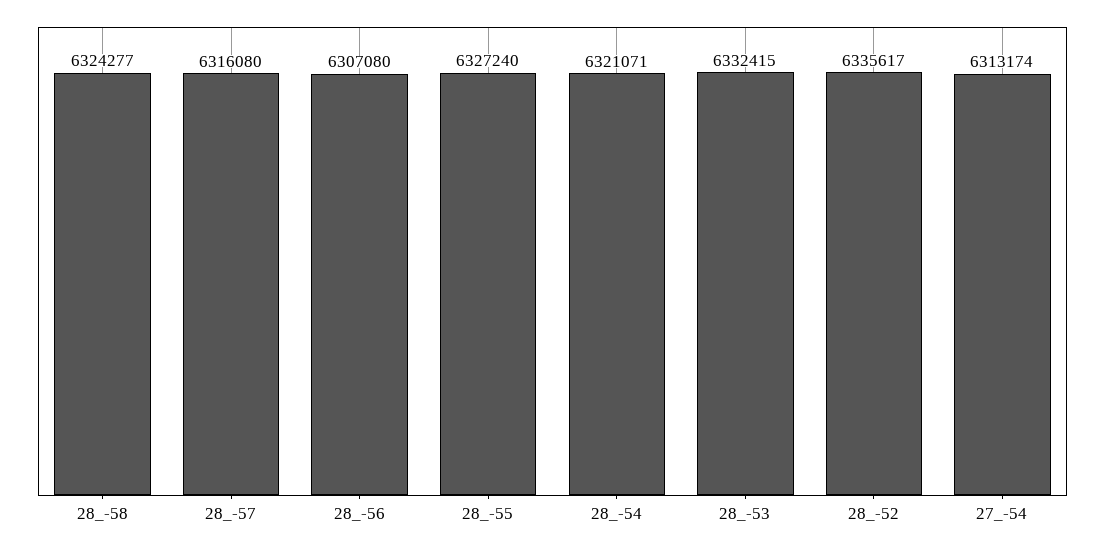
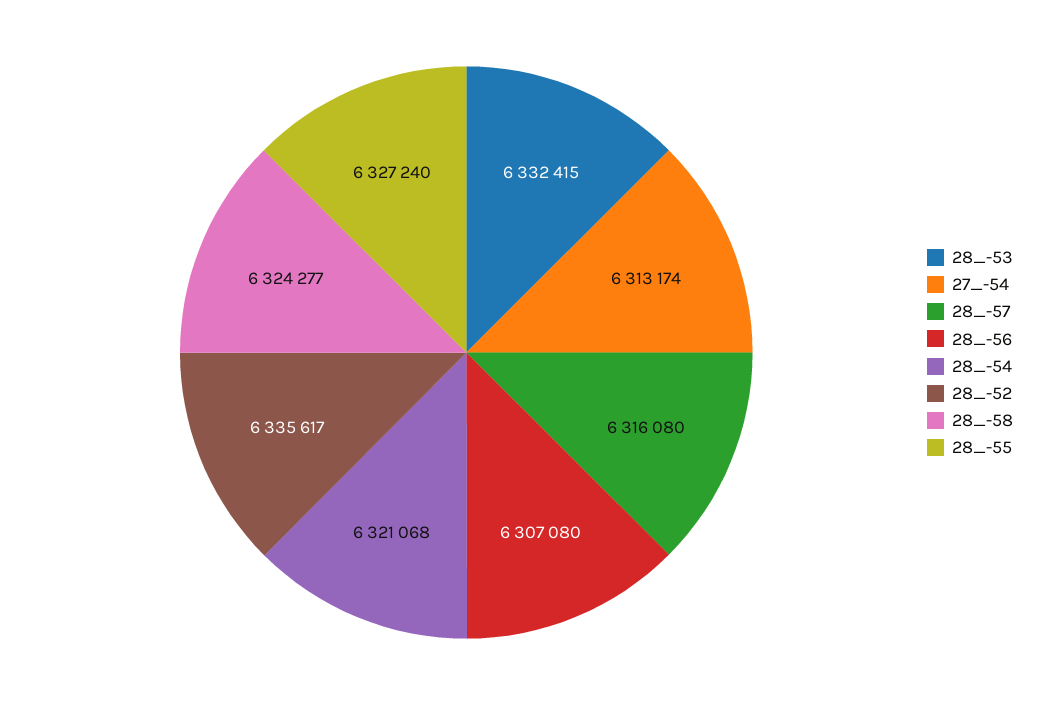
28_-54: 6321071 -> 6321068

